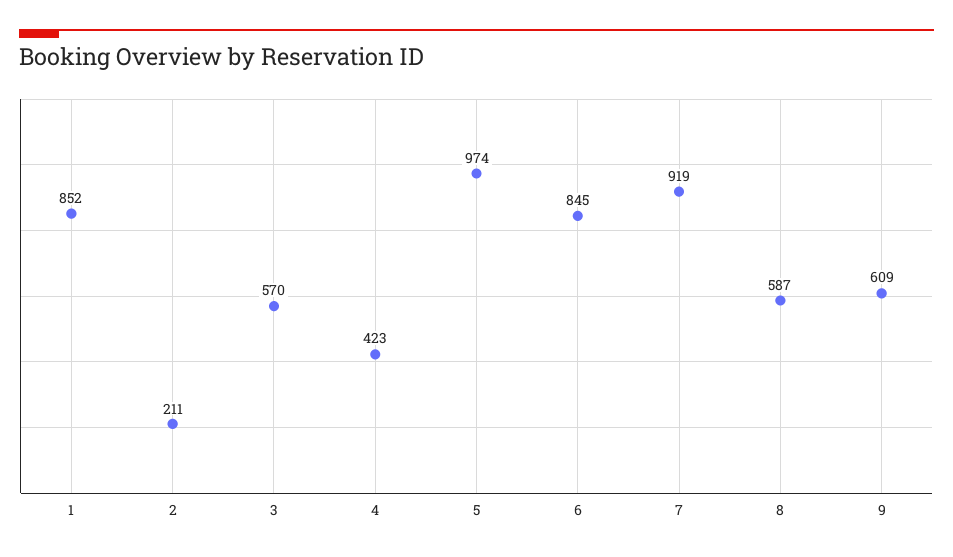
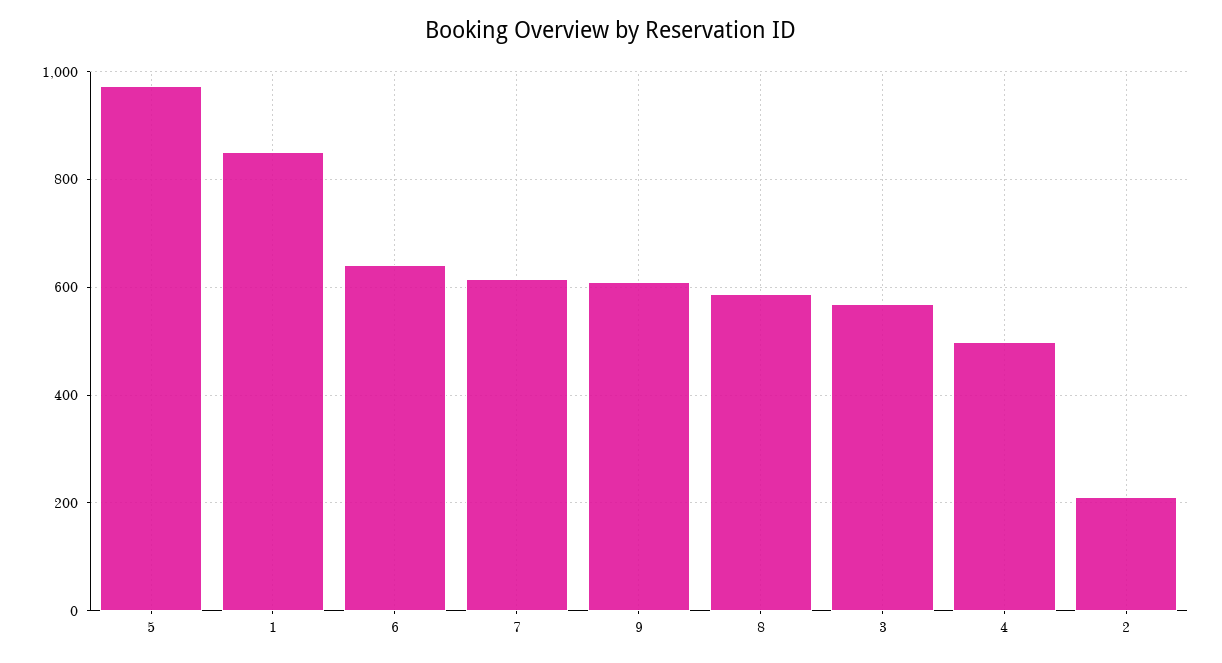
4: 423 -> 500
6: 845 -> 640
7: 919 -> 620

